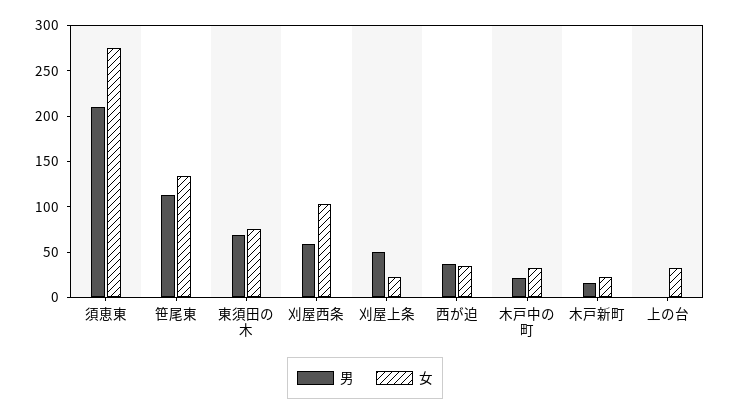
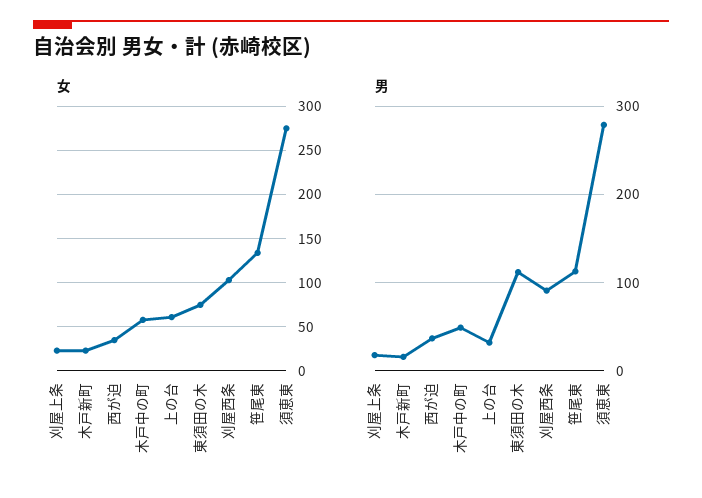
男, 須恵東: 210 -> 280
男, 東須田の木: 70 -> 110
男, 刈屋西条: 60 -> 90
男, 刈屋上条: 50 -> 20
男, 木戸中の町: 20 -> 50
女, 木戸中の町: 30 -> 60
男, 上の台: 0 -> 30
女, 上の台: 30 -> 60

